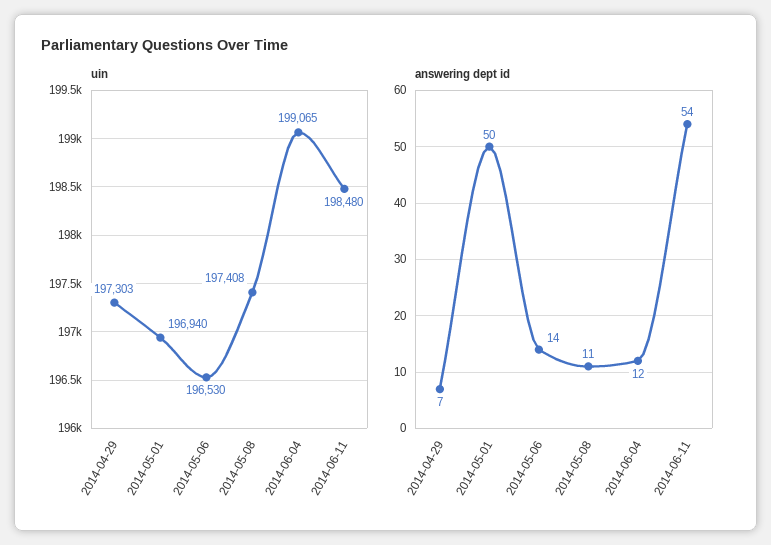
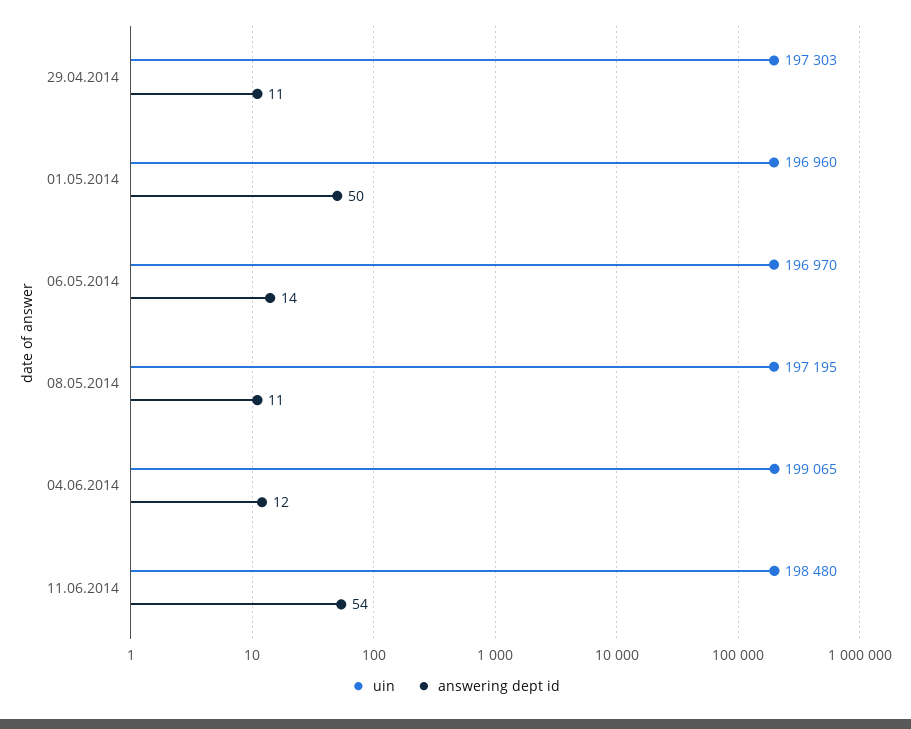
uin, 2014-05-01: 196940 -> 196960
uin, 2014-05-06: 196530 -> 196970
uin, 2014-05-08: 197408 -> 197195
answering dept id, 2014-04-29: 7 -> 11

